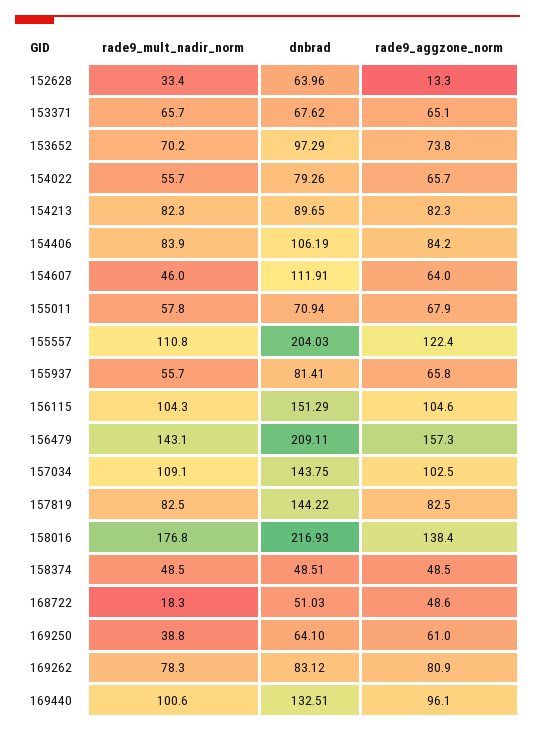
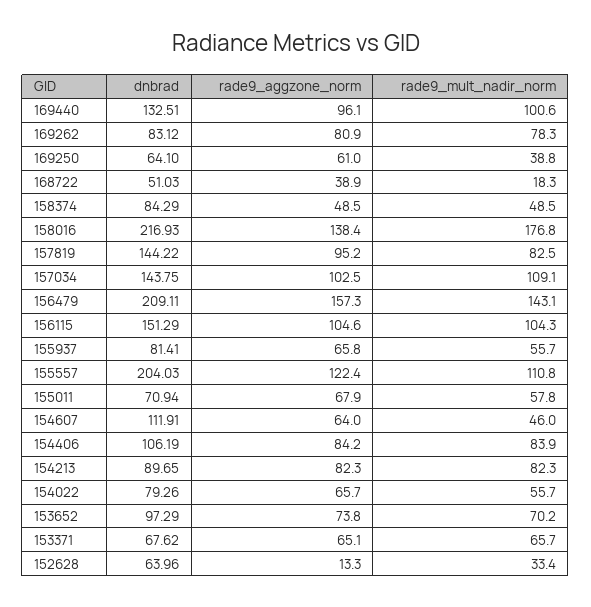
rade9_aggzone_norm, 157819: 82.5 -> 95.2
dnbrad, 158374: 48.51 -> 84.29
rade9_aggzone_norm, 168722: 48.6 -> 38.9

